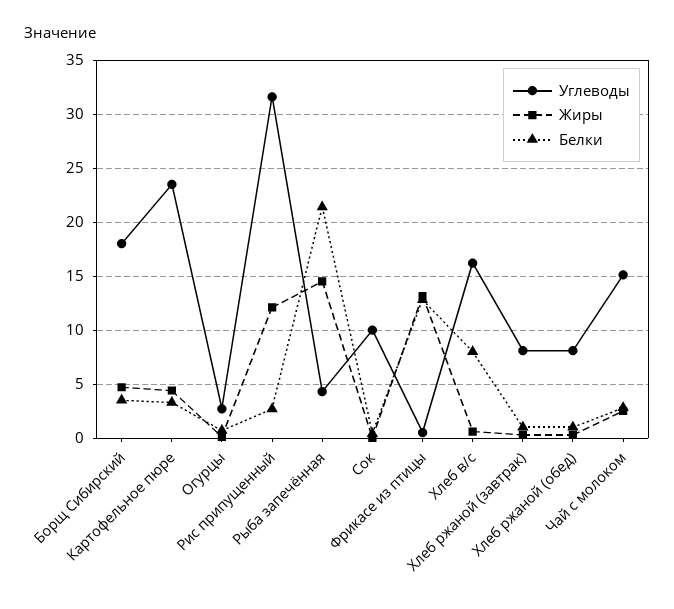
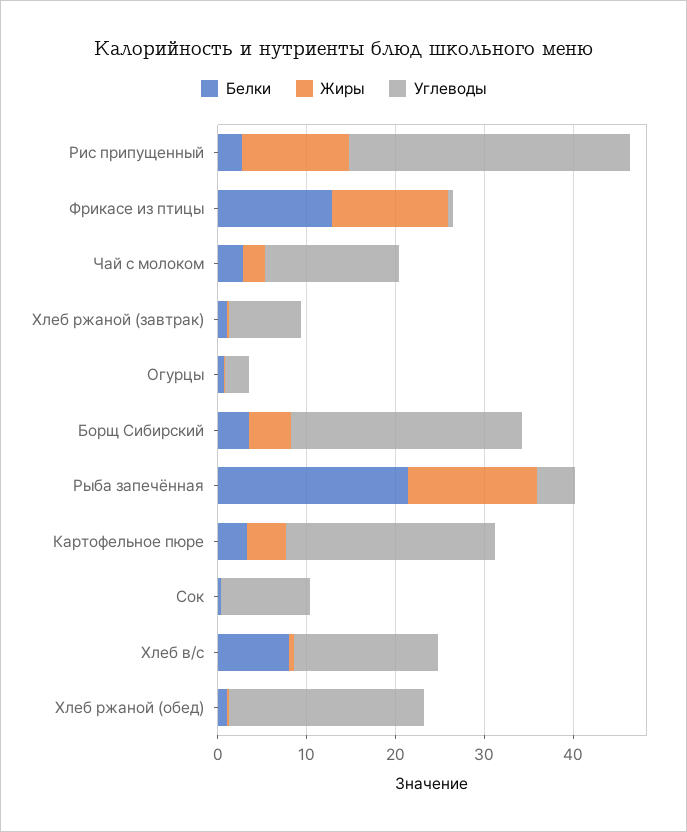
Углеводы, Борщ Сибирский: 18 -> 26
Углеводы, Хлеб ржаной (обед): 8 -> 22

